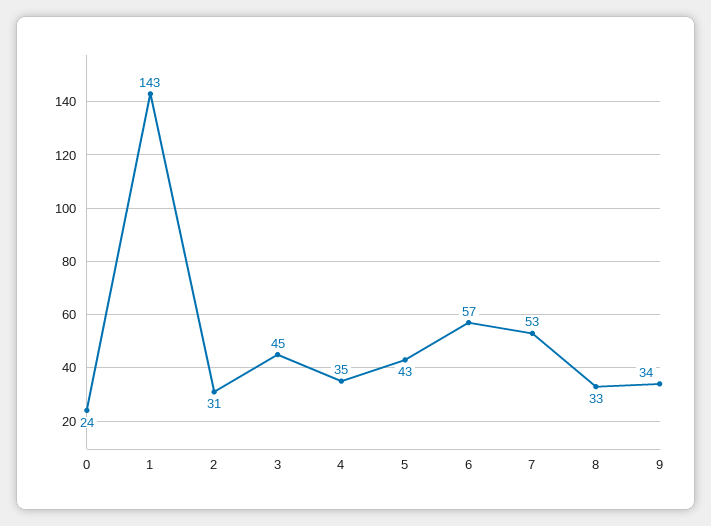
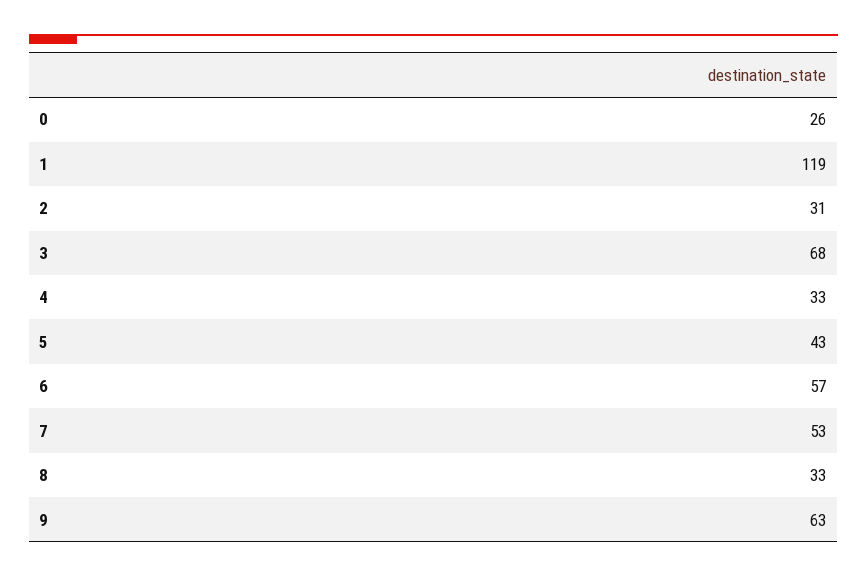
0: 24 -> 26
1: 143 -> 119
3: 45 -> 68
4: 35 -> 33
9: 34 -> 63

